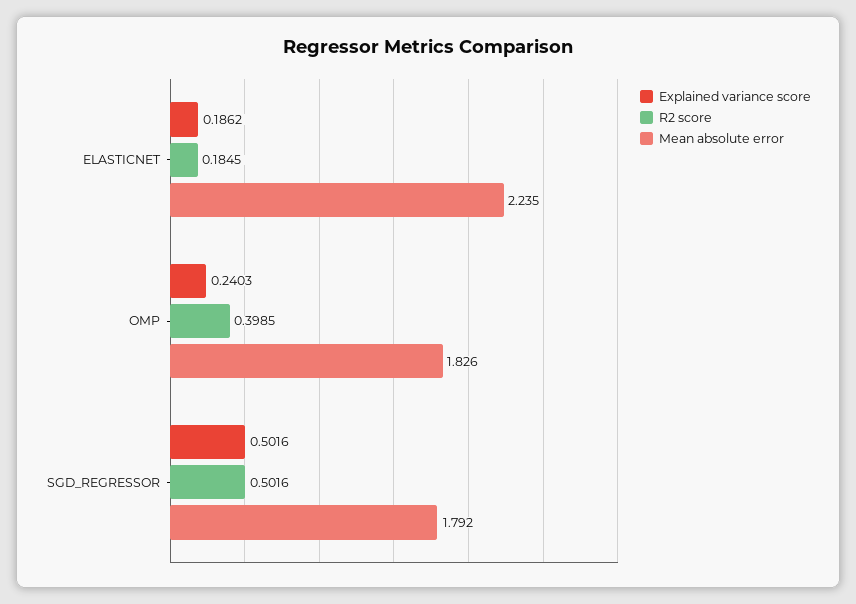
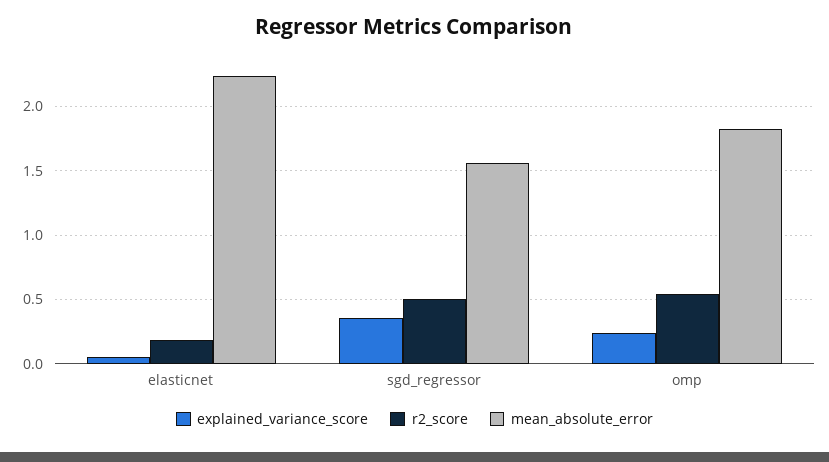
Explained variance score, ELASTICNET: 0.1862 -> 0.05
R2 score, OMP: 0.3985 -> 0.55
Explained variance score, SGD_REGRESSOR: 0.5016 -> 0.35
Mean absolute error, SGD_REGRESSOR: 1.792 -> 1.55

